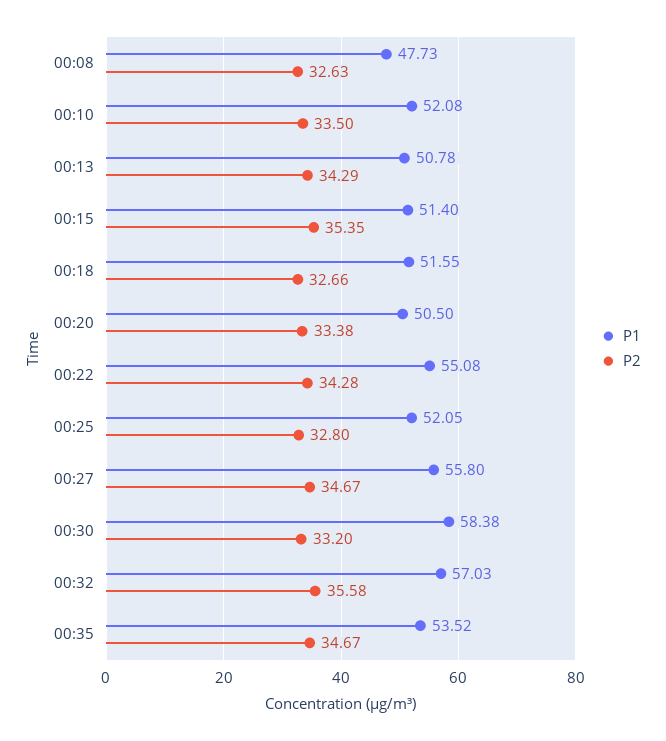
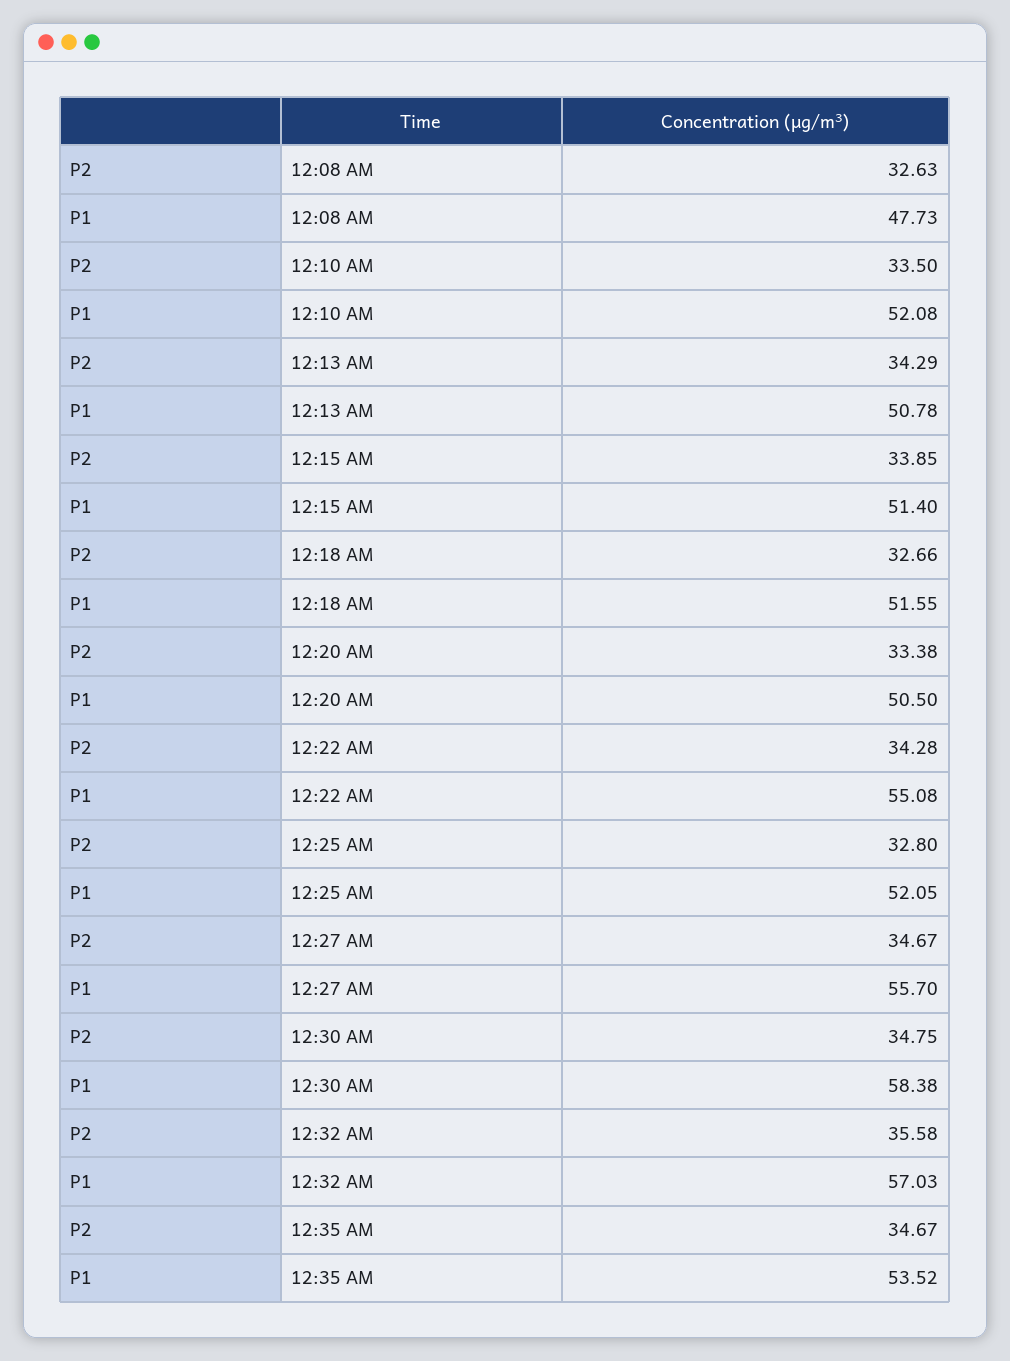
P2, 00:15: 35.35 -> 33.85
P1, 00:27: 55.8 -> 55.7
P2, 00:30: 33.2 -> 34.75

